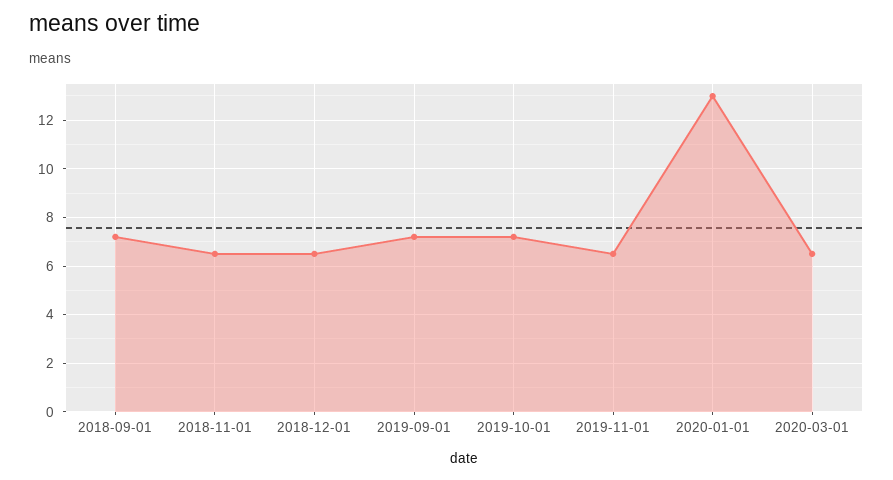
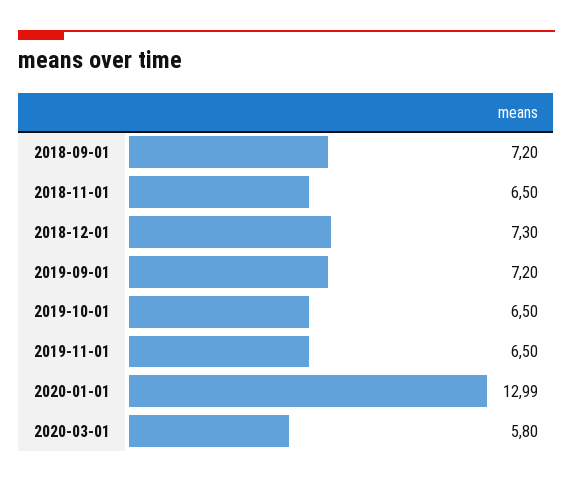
2018-12-01: 6.5 -> 7.3
2019-10-01: 7.25 -> 6.5
2020-03-01: 6.5 -> 5.8

